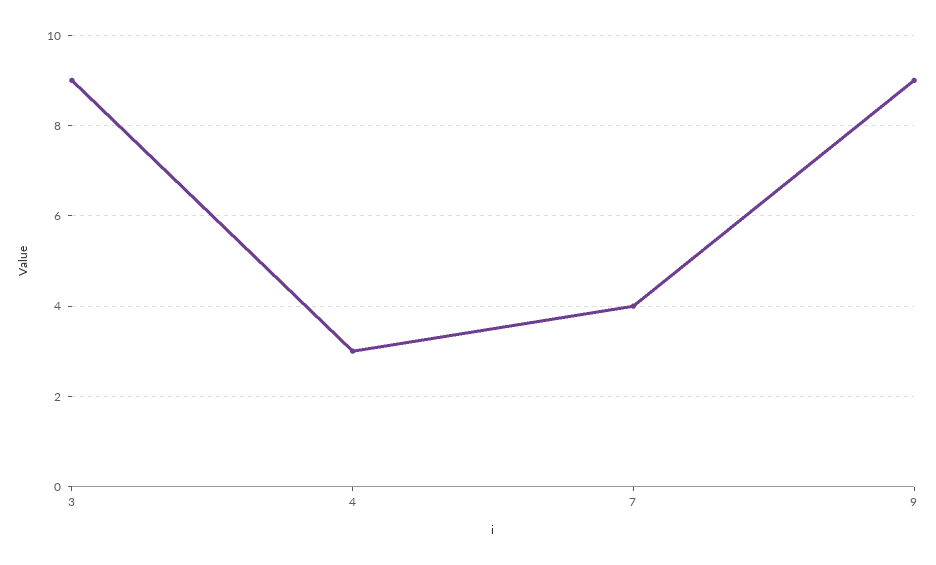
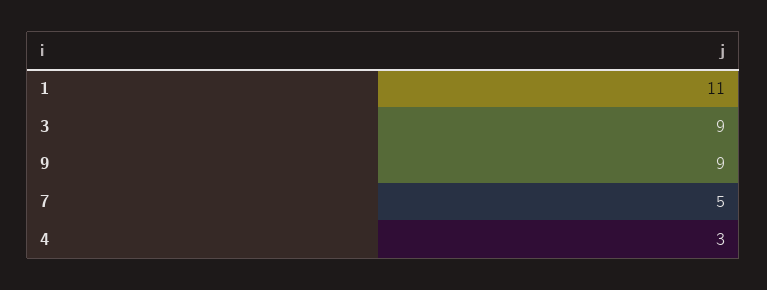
7: 4 -> 5
1: none -> 11

